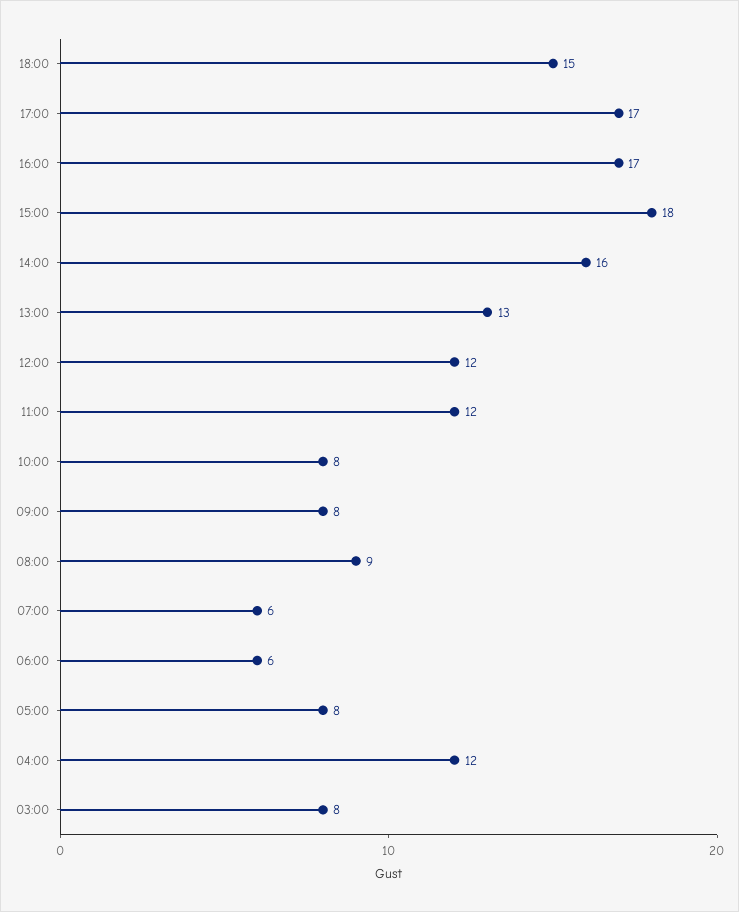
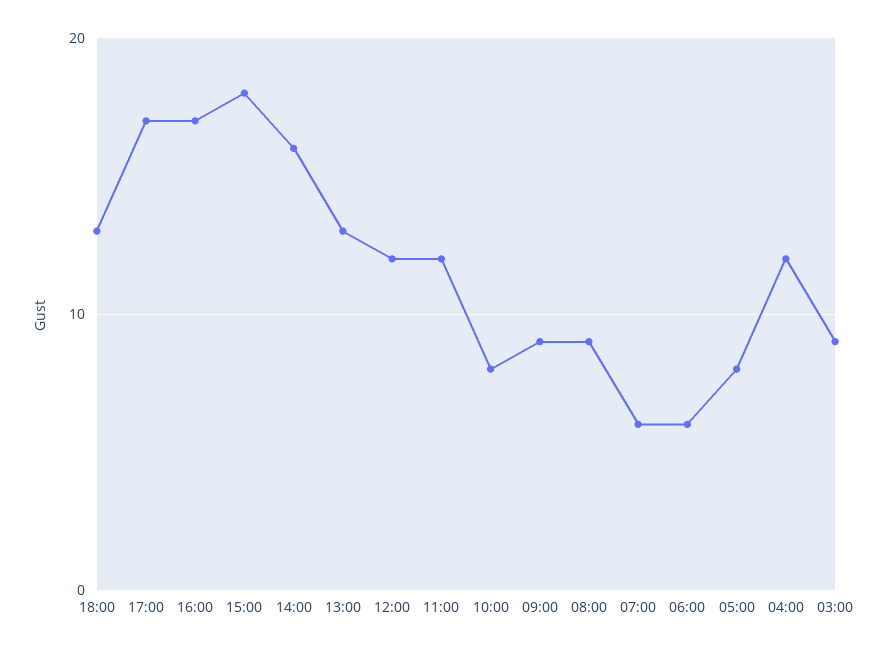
18:00: 15 -> 13
09:00: 8 -> 9
03:00: 8 -> 9

